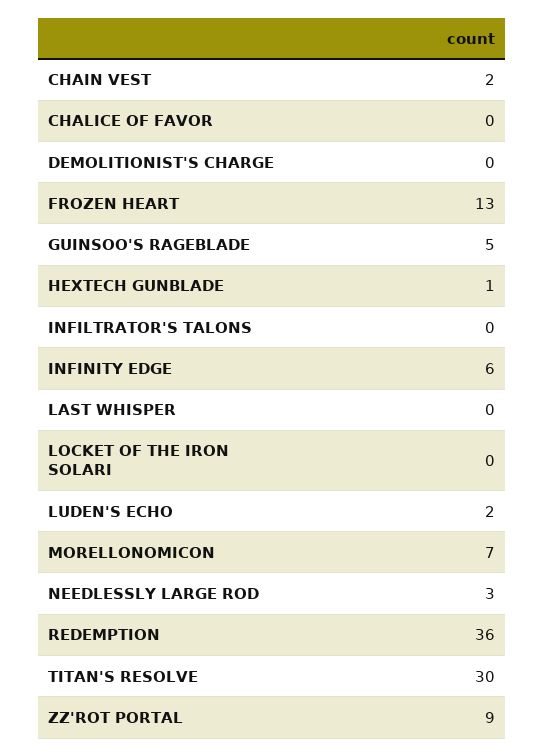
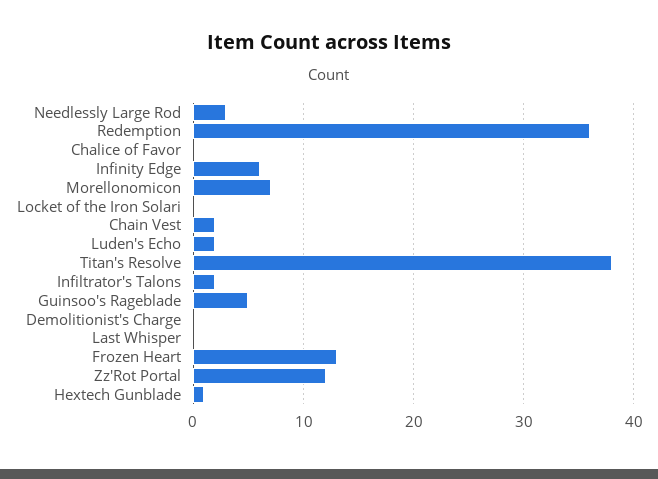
INFILTRATOR'S TALONS: 0 -> 2
TITAN'S RESOLVE: 30 -> 38
ZZ'ROT PORTAL: 9 -> 12

